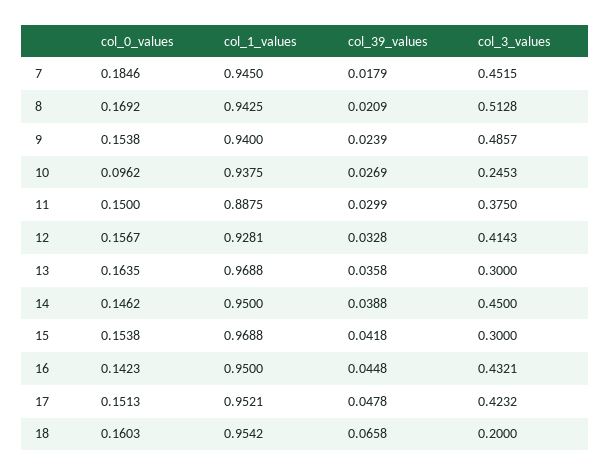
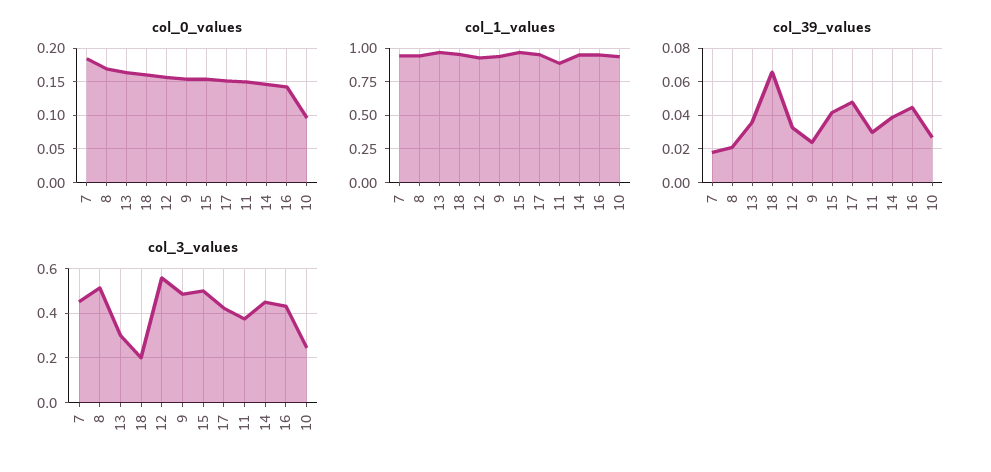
col_3_values, 12: 0.4143 -> 0.55
col_3_values, 15: 0.3 -> 0.5

